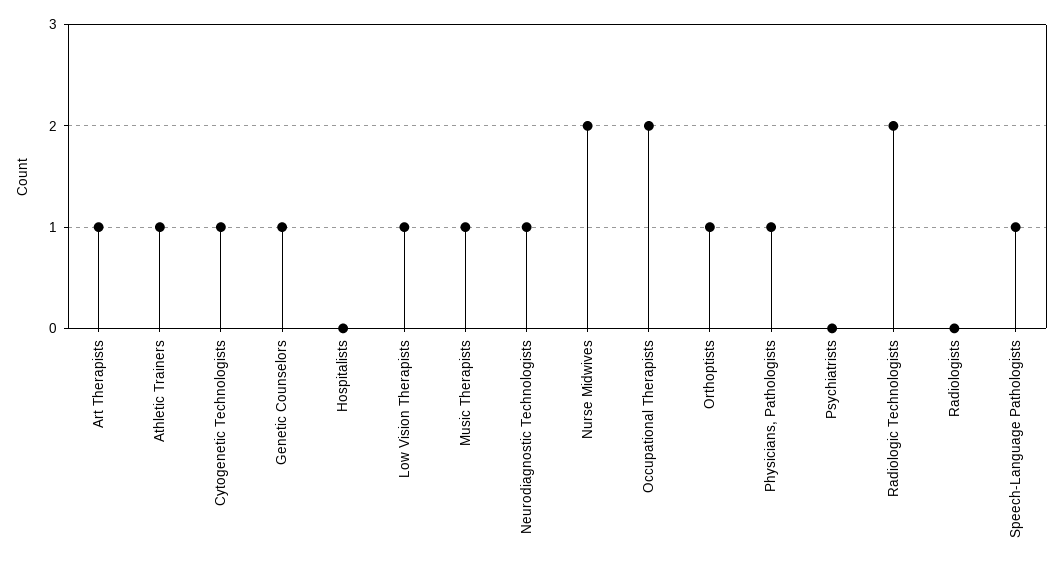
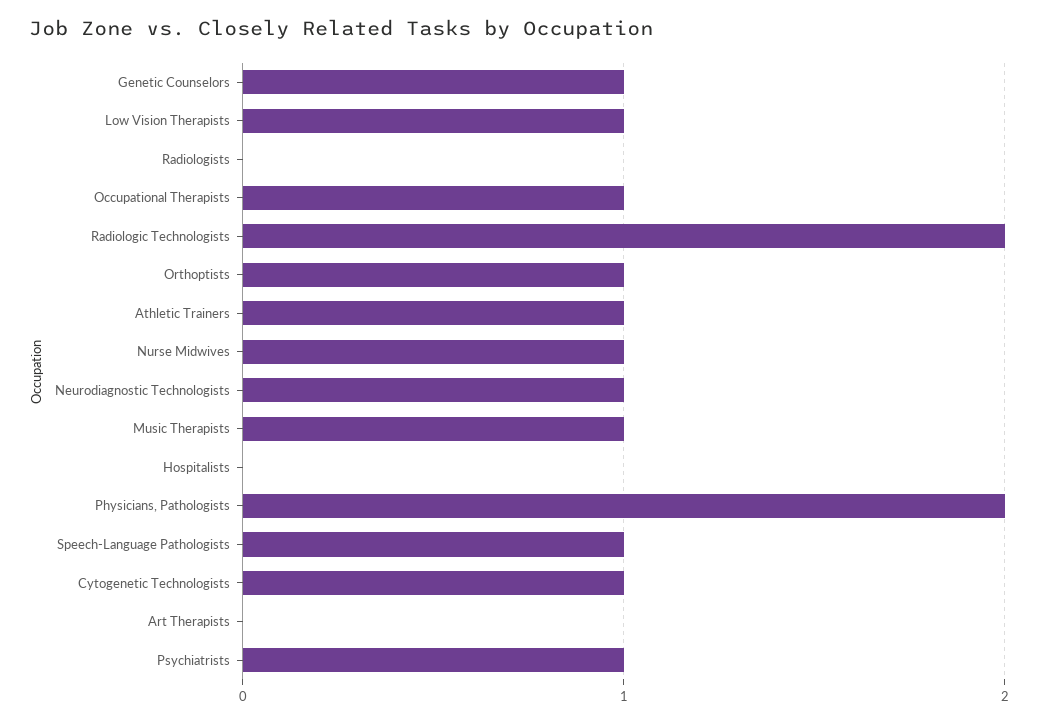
Art Therapists: 1 -> 0
Nurse Midwives: 2 -> 1
Occupational Therapists: 2 -> 1
Physicians, Pathologists: 1 -> 2
Psychiatrists: 0 -> 1

